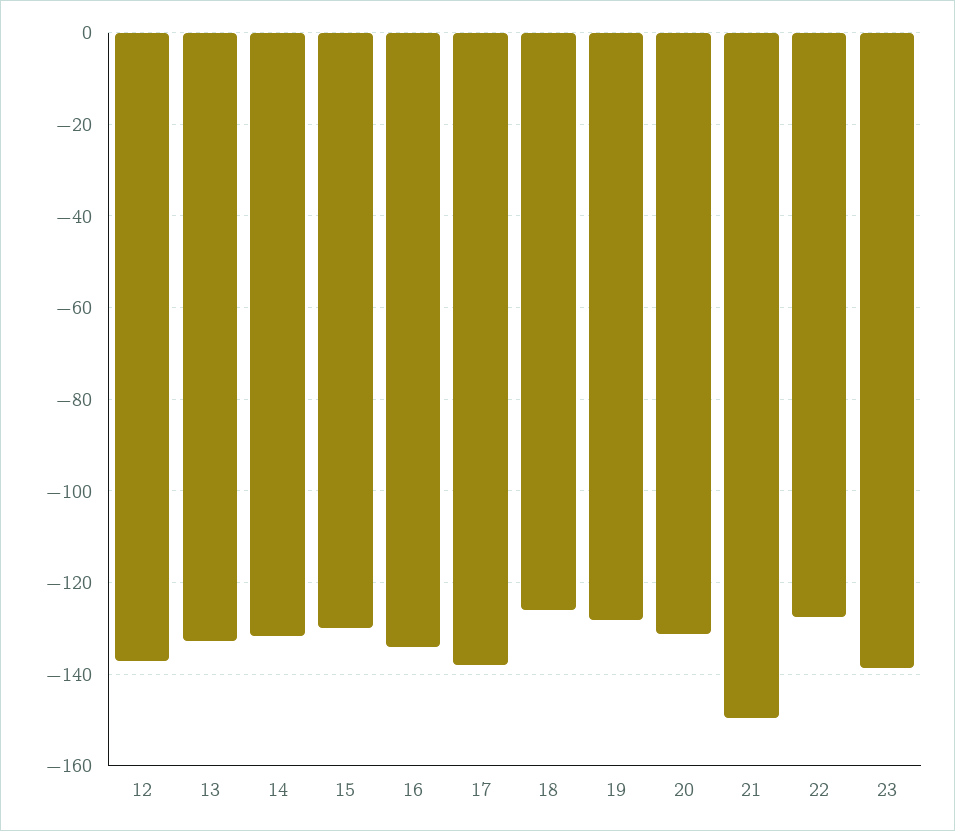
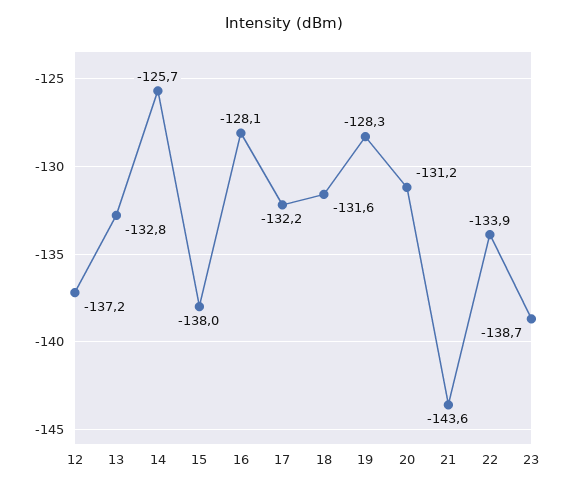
14: -132 -> -125.7
15: -130 -> -138
16: -134 -> -128.1
17: -138 -> -132.2
18: -126 -> -131.6
21: -150 -> -143.6
22: -128 -> -133.9

